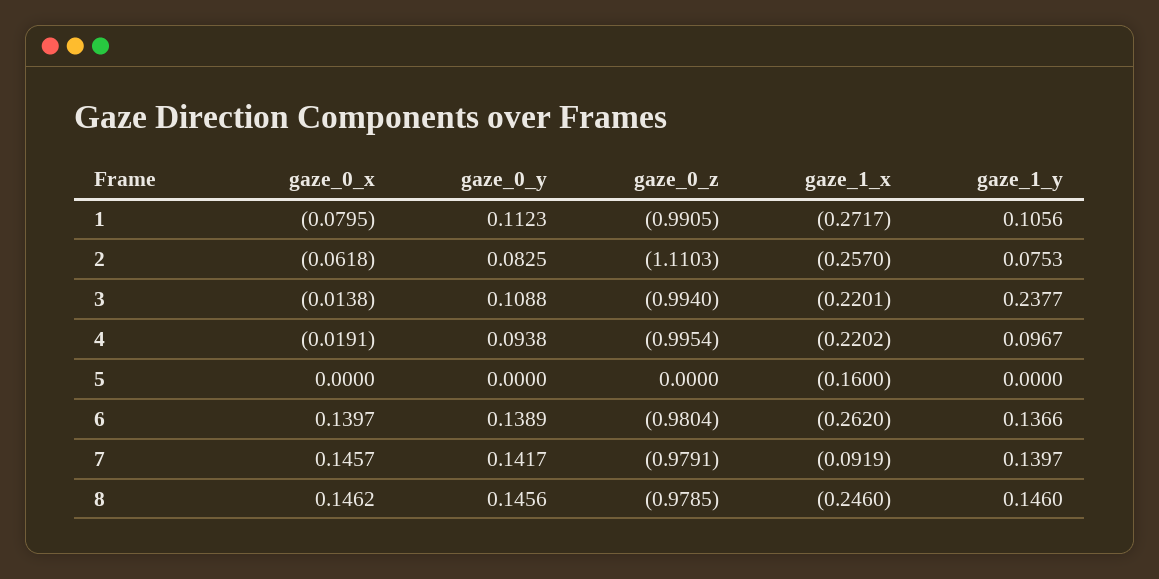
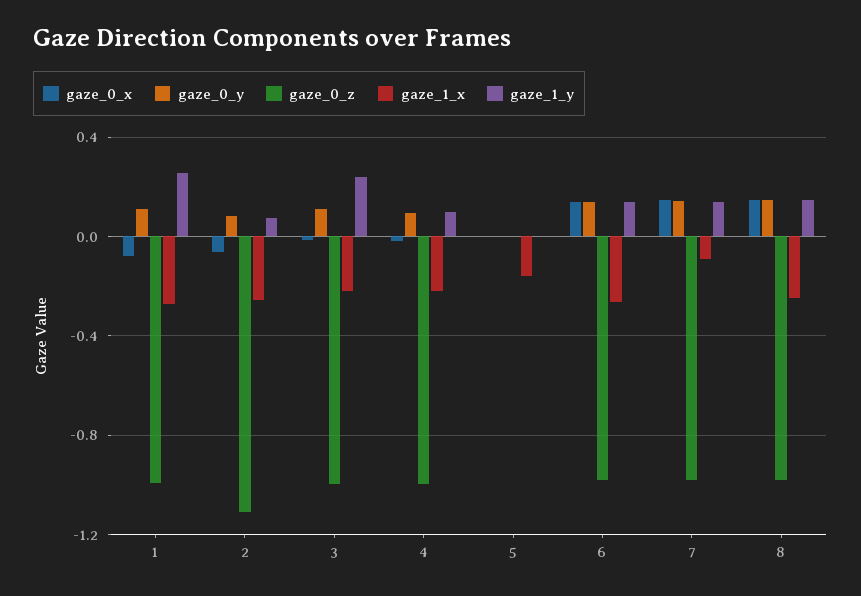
gaze_1_y, 1: 0.1056 -> 0.25

